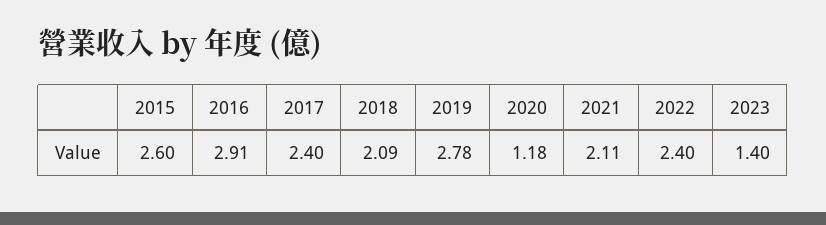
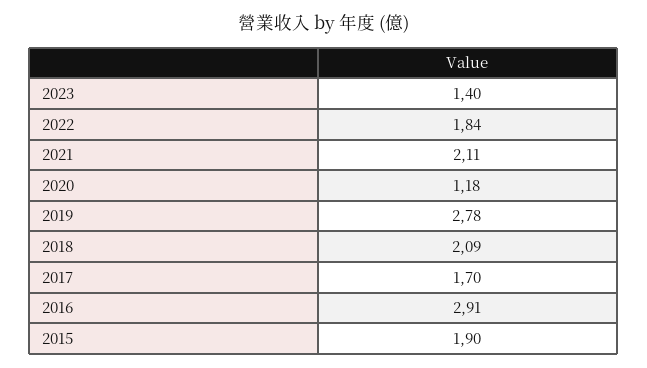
2015: 2.6 -> 1.9
2017: 2.4 -> 1.7
2022: 2.4 -> 1.84

